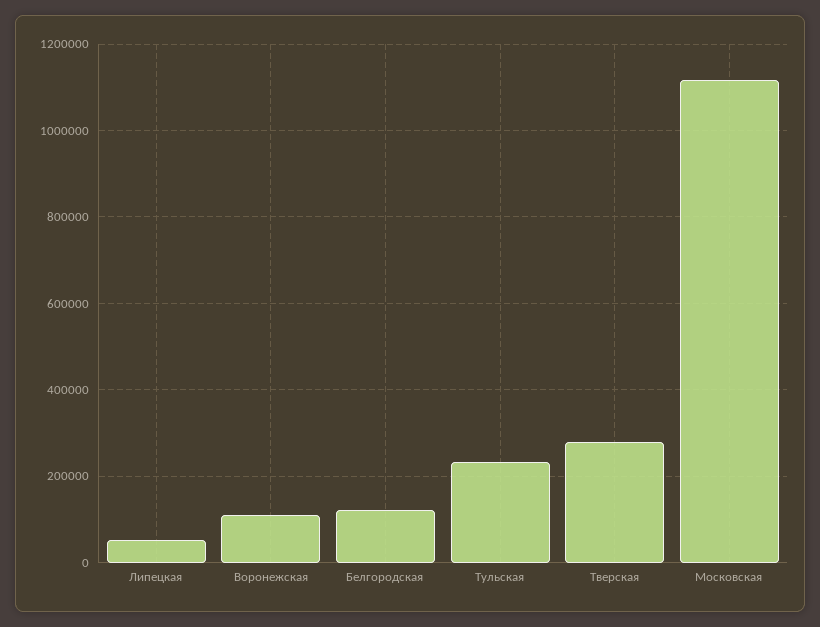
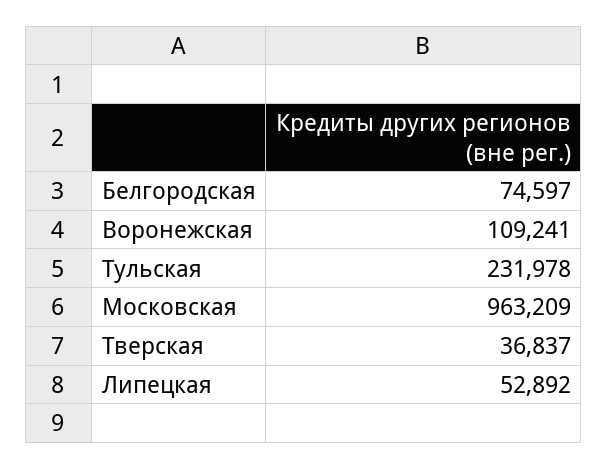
Белгородская: 120000 -> 74597
Тверская: 280000 -> 36837
Московская: 1120000 -> 963209

